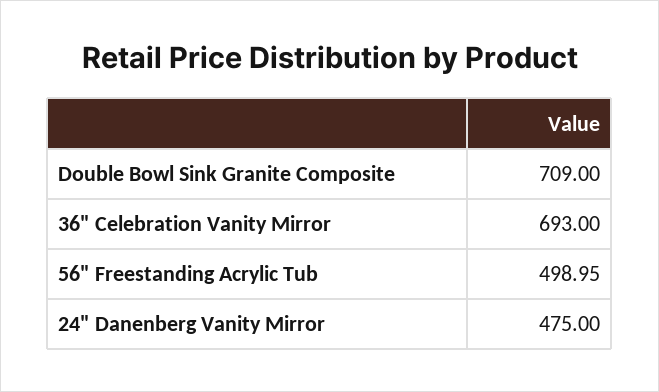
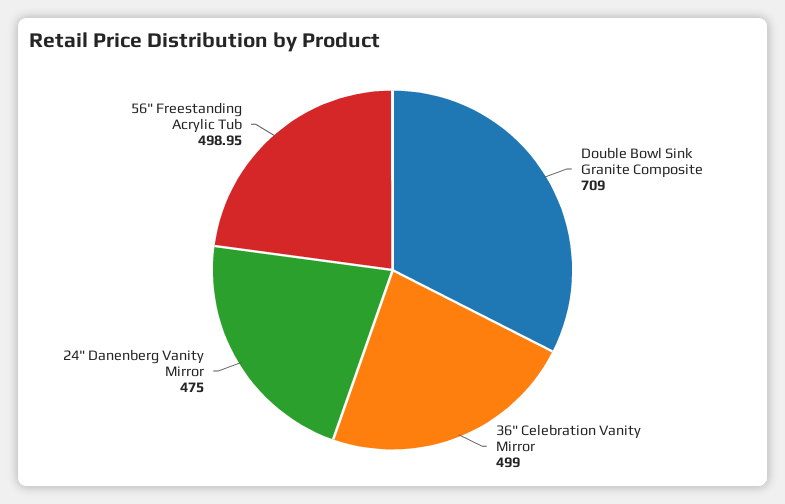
36" Celebration Vanity Mirror: 693 -> 499

